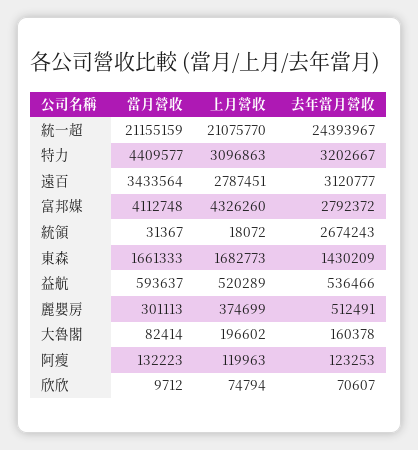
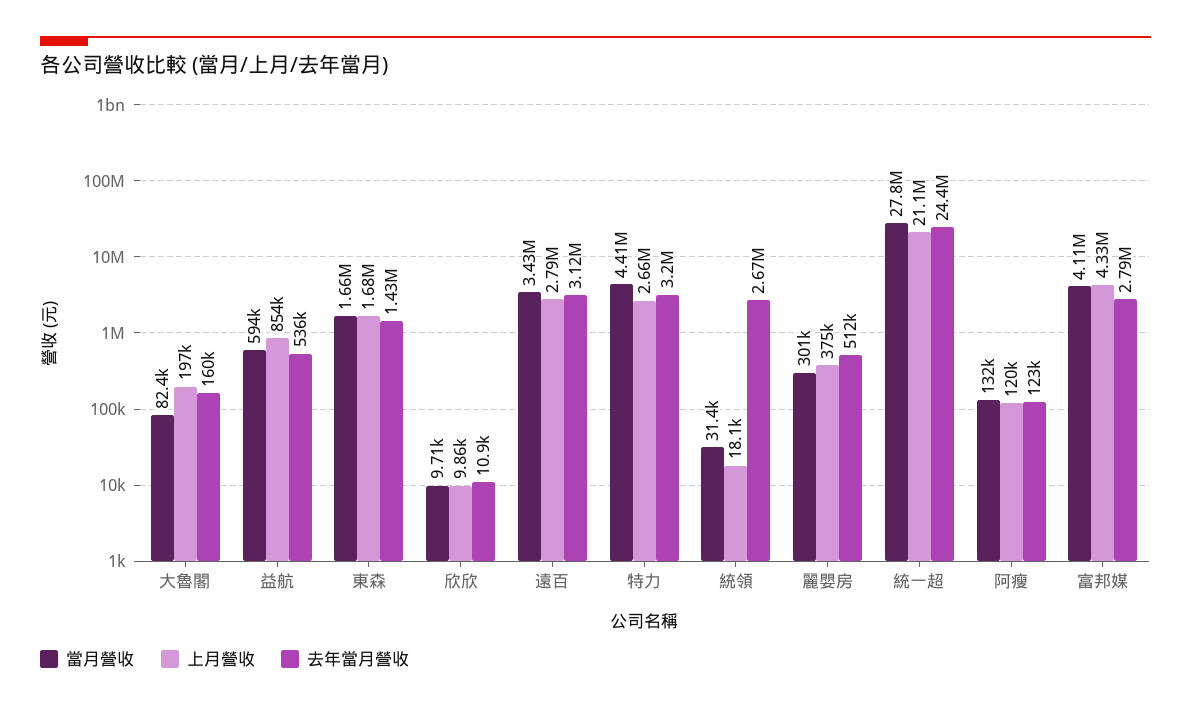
當月營收, 統一超: 21155159 -> 27800000
上月營收, 特力: 3096863 -> 2660000
上月營收, 益航: 520289 -> 854000
上月營收, 欣欣: 74794 -> 9860
去年當月營收, 欣欣: 70607 -> 10900

